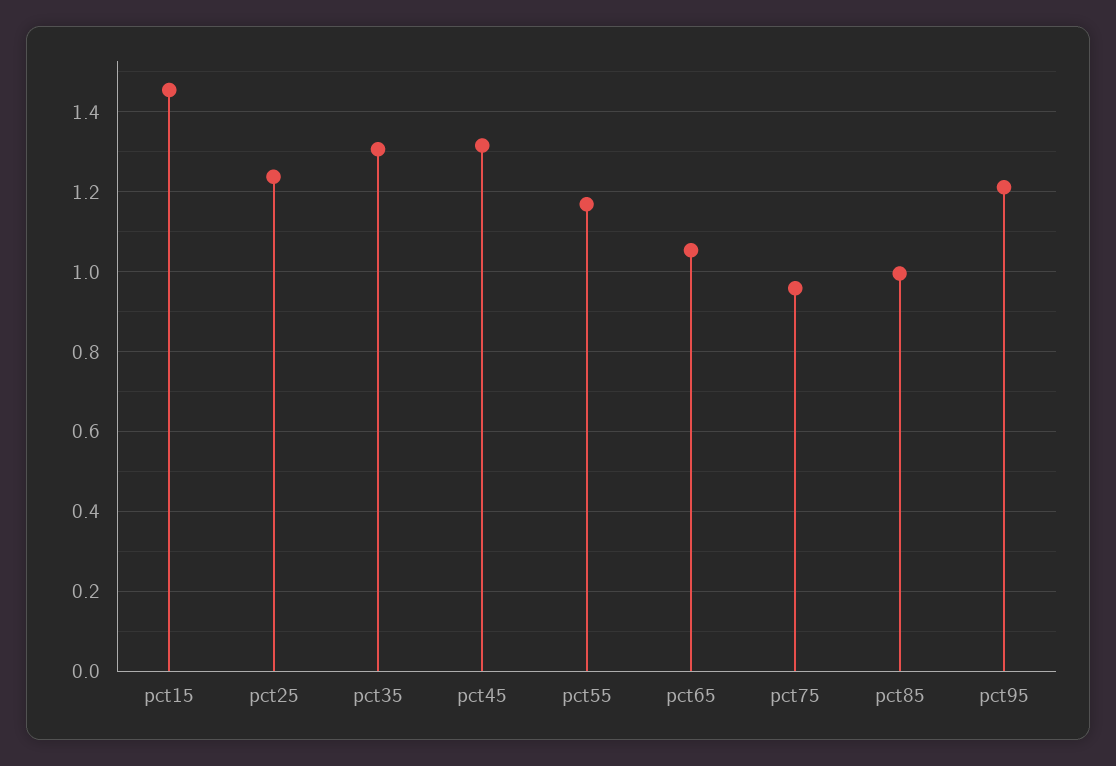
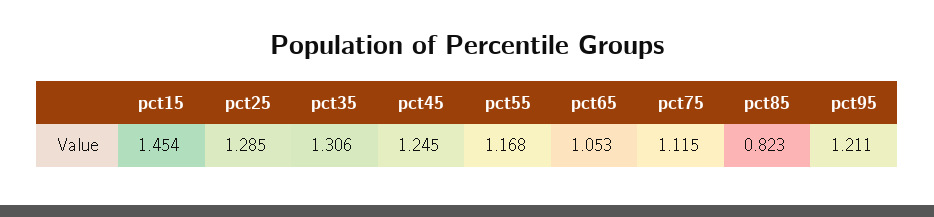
pct25: 1.24 -> 1.285
pct45: 1.32 -> 1.245
pct75: 0.96 -> 1.115
pct85: 1 -> 0.823

